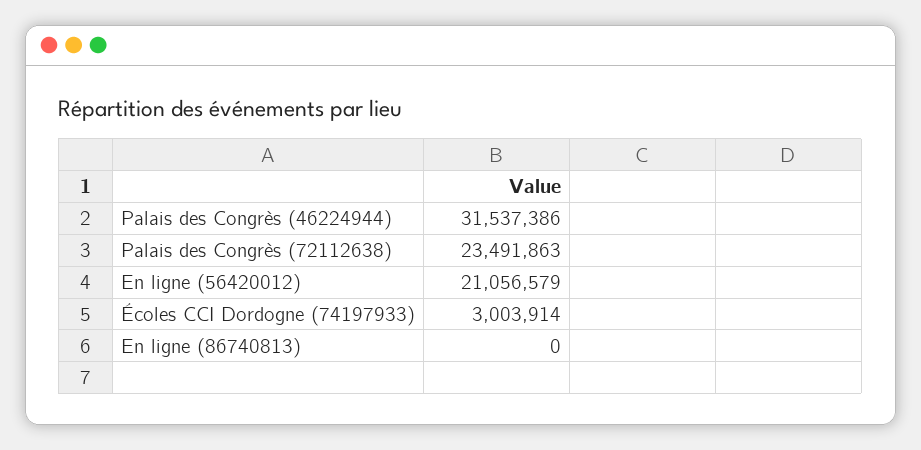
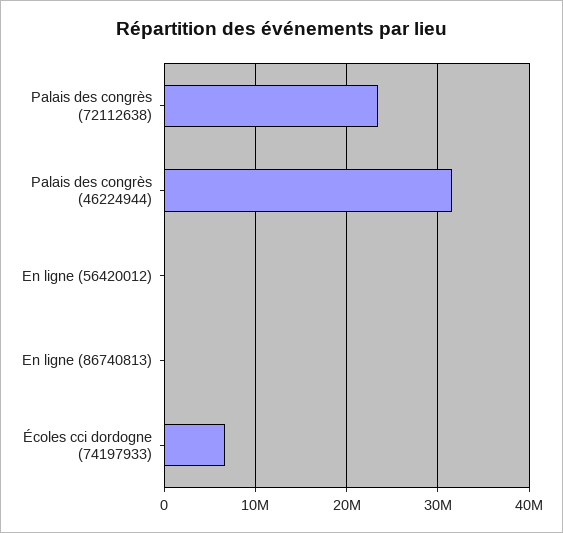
En ligne (56420012): 21056579 -> 0
Écoles CCI Dordogne (74197933): 3003914 -> 7000000

